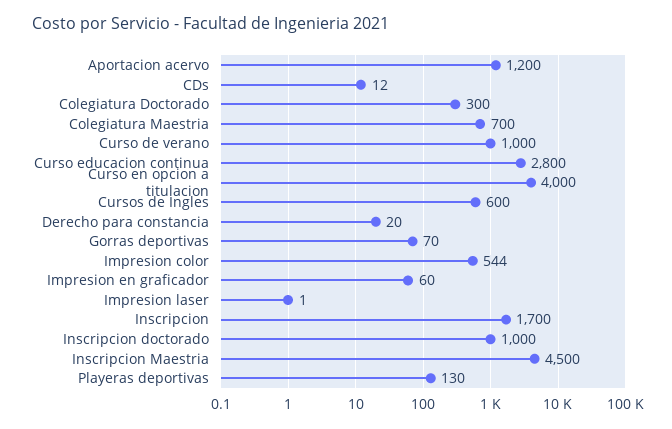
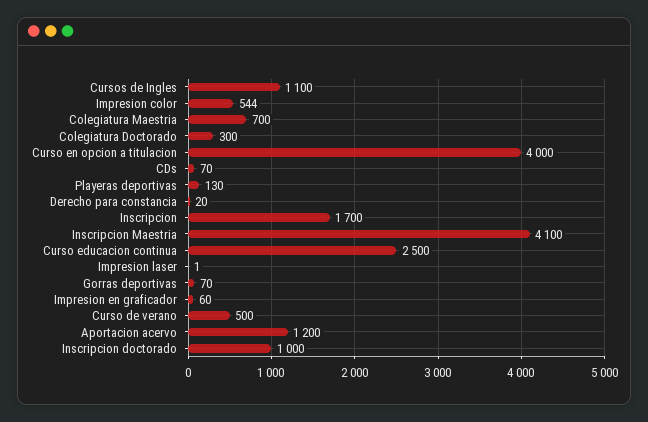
CDs: 12 -> 70
Curso de verano: 1000 -> 500
Curso educacion continua: 2800 -> 2500
Cursos de Ingles: 600 -> 1100
Inscripcion Maestria: 4500 -> 4100

